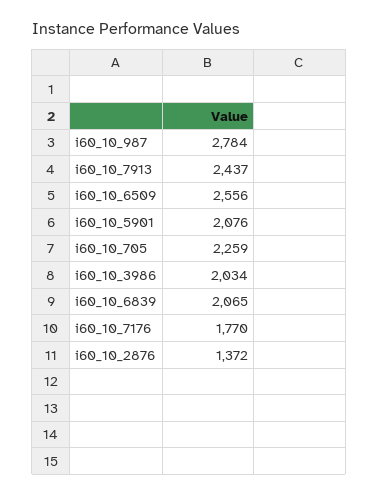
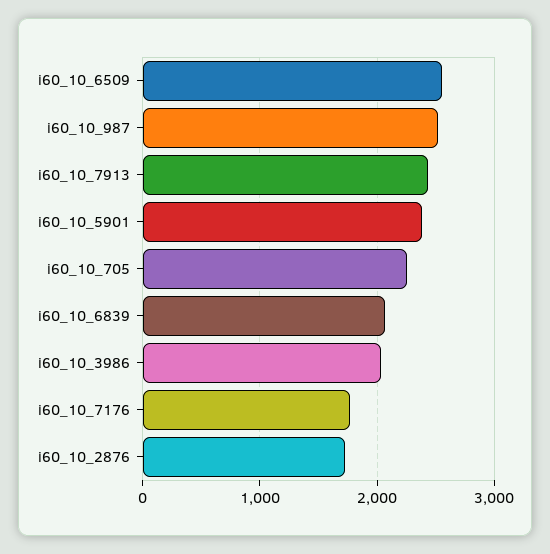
i60_10_987: 2784 -> 2500
i60_10_5901: 2076 -> 2400
i60_10_2876: 1372 -> 1700

